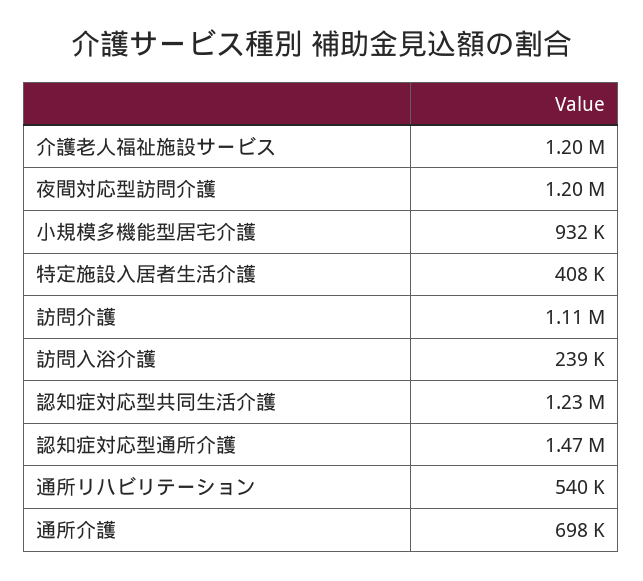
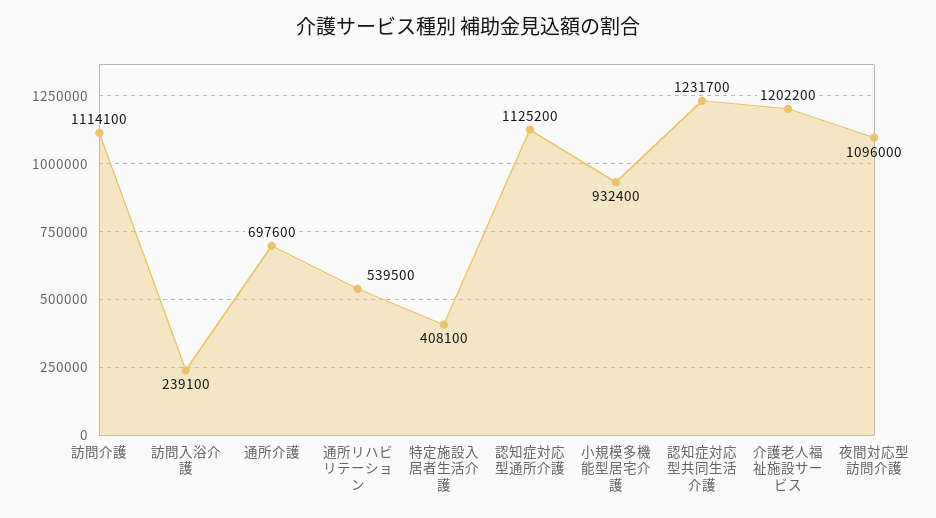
夜間対応型訪問介護: 1200000 -> 1096000
認知症対応型通所介護: 1470000 -> 1125200

